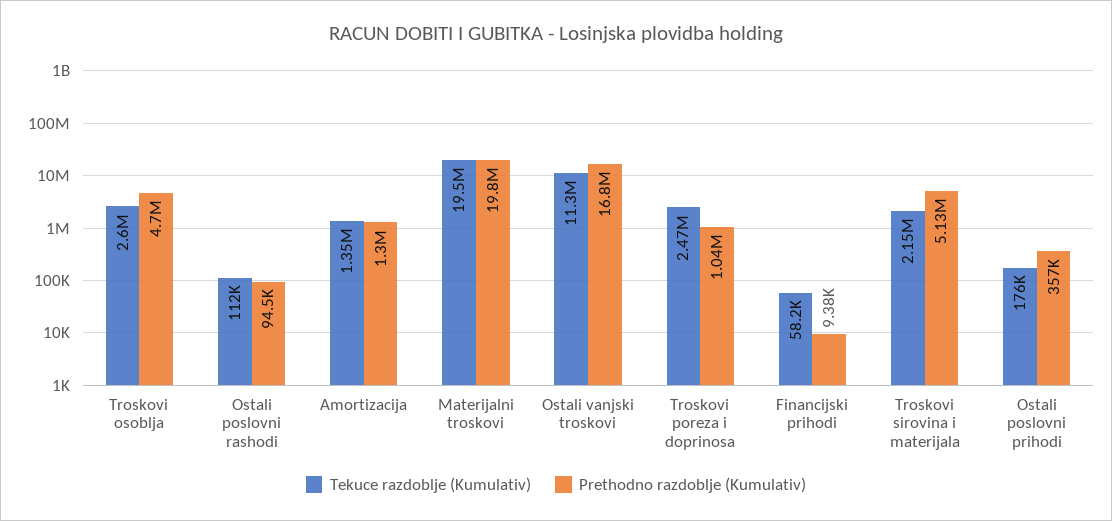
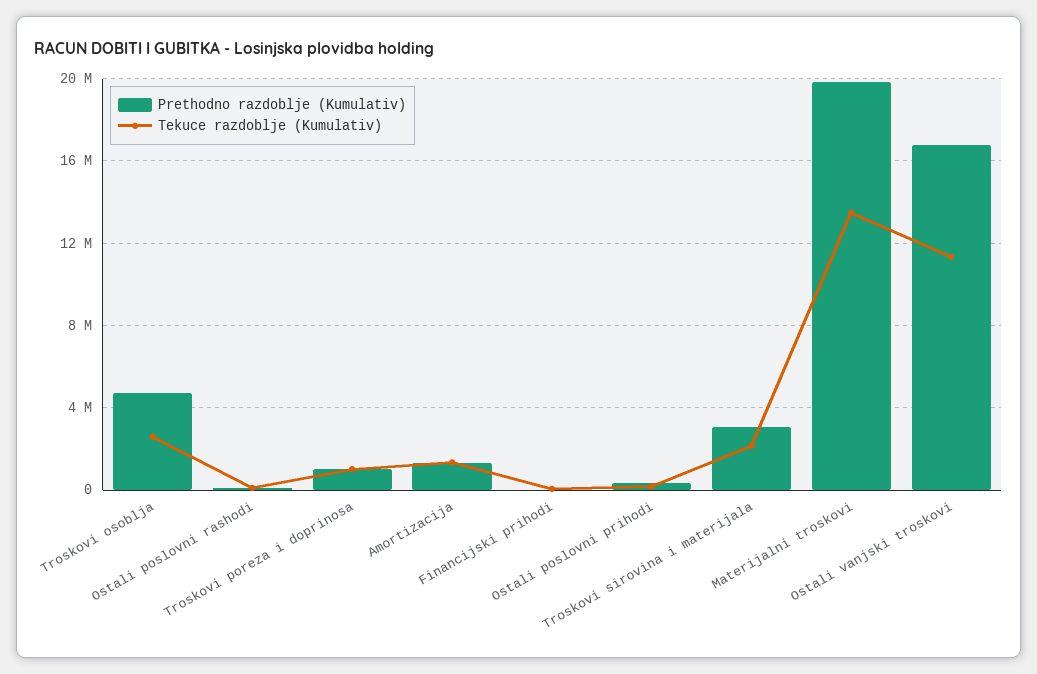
Tekuce razdoblje (Kumulativ), Materijalni troskovi: 19500000 -> 13500000
Tekuce razdoblje (Kumulativ), Troskovi poreza i doprinosa: 2470000 -> 1000000
Prethodno razdoblje (Kumulativ), Troskovi sirovina i materijala: 5130000 -> 3000000

